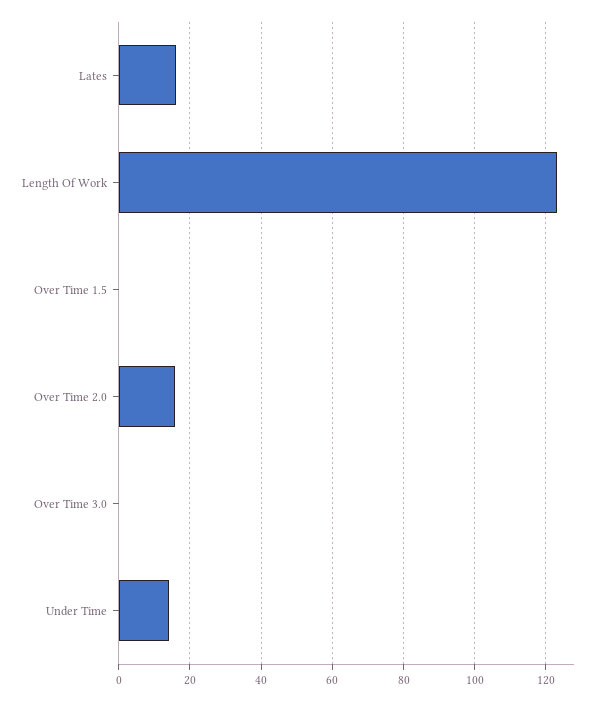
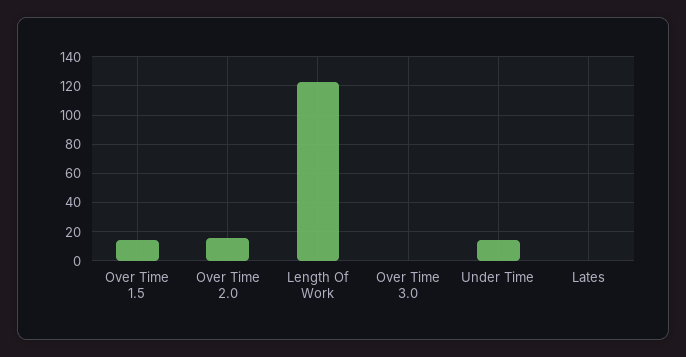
Lates: 16 -> 0
Over Time 1.5: 0 -> 15

